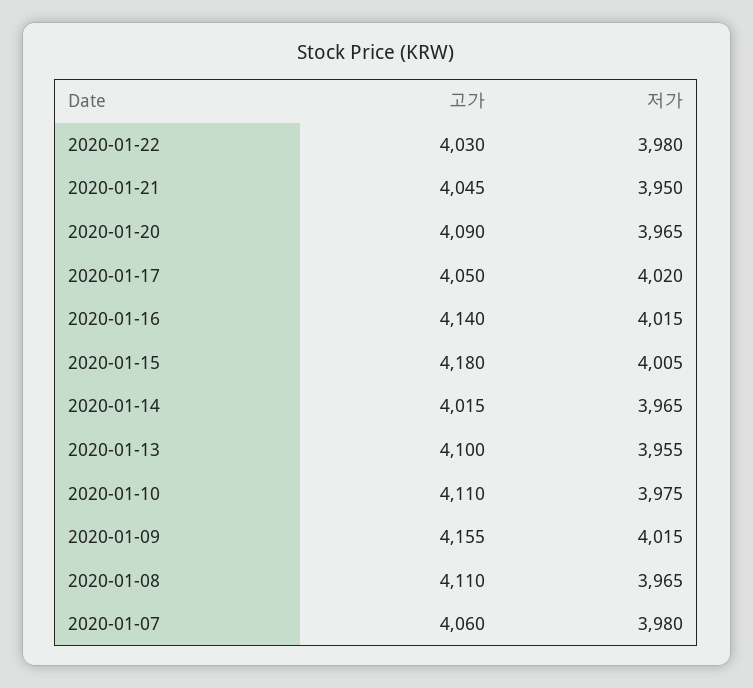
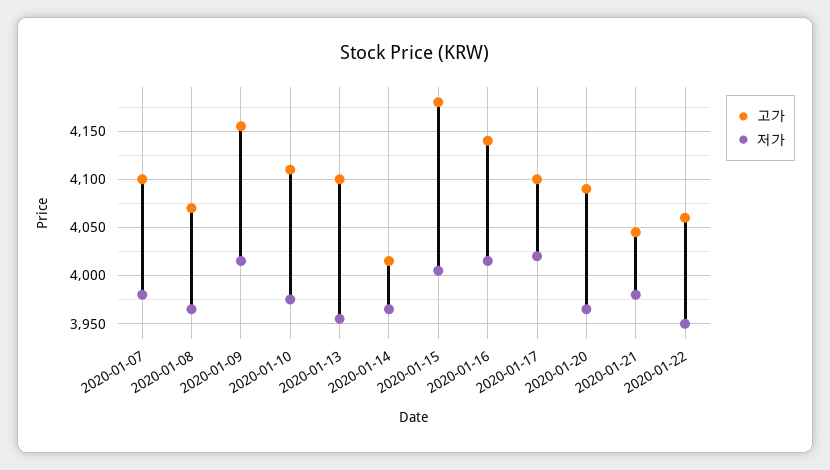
고가, 2020-01-22: 4030 -> 4060
저가, 2020-01-22: 3980 -> 3950
저가, 2020-01-21: 3950 -> 3980
고가, 2020-01-17: 4050 -> 4100
고가, 2020-01-08: 4110 -> 4070
고가, 2020-01-07: 4060 -> 4100

